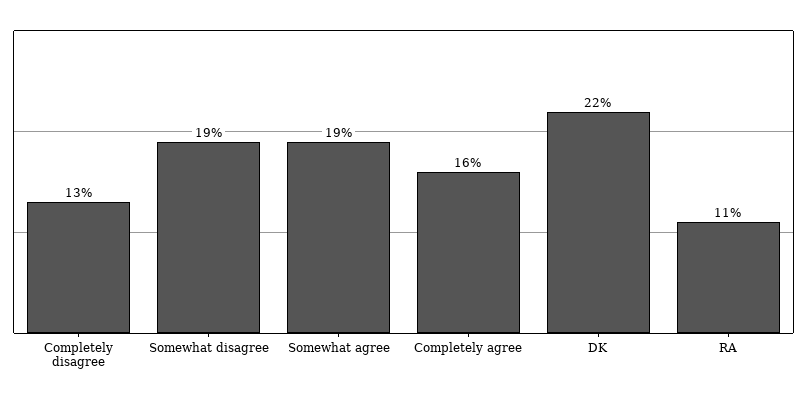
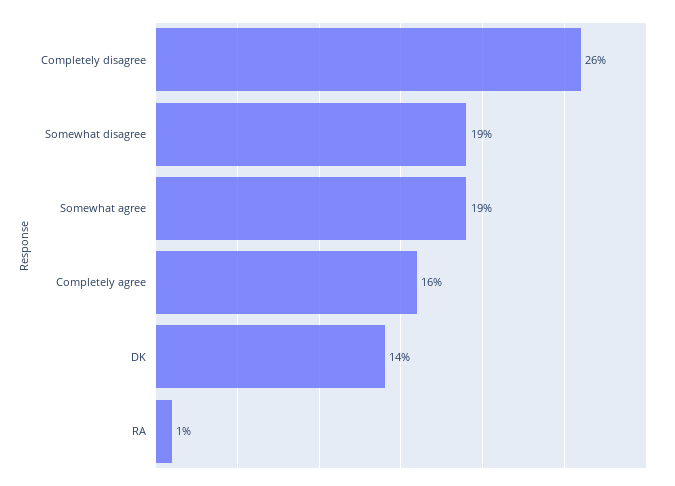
Completely disagree: 13 -> 26
DK: 22 -> 14
RA: 11 -> 1

